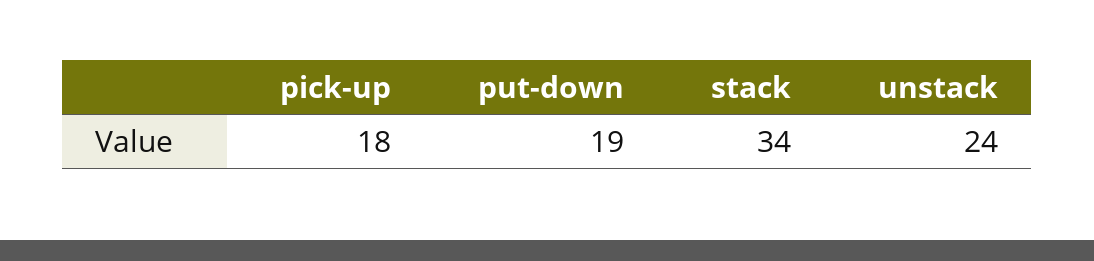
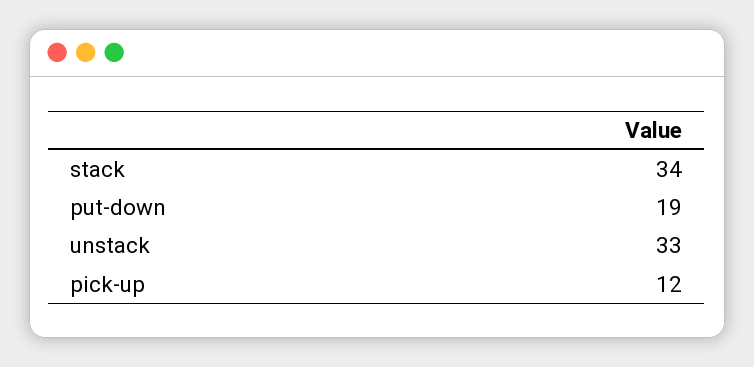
pick-up: 18 -> 12
unstack: 24 -> 33

